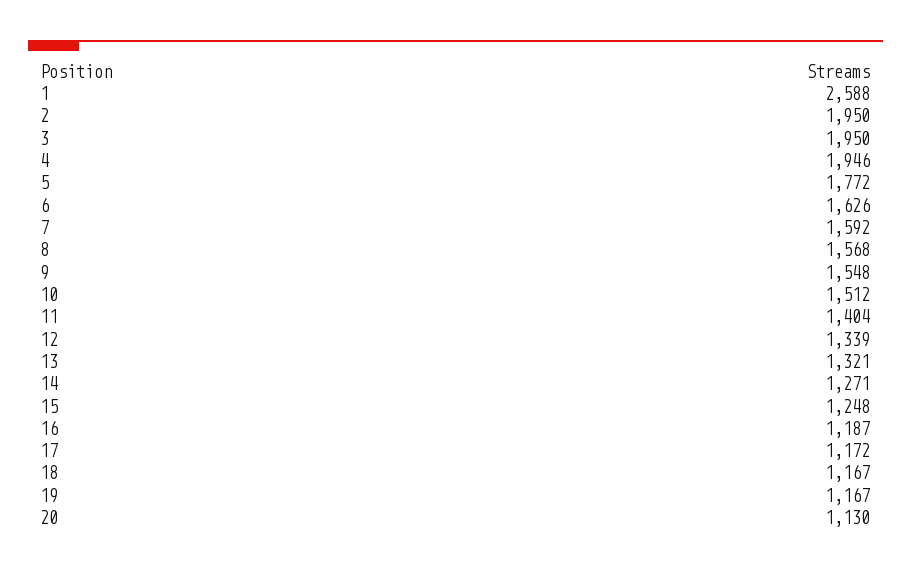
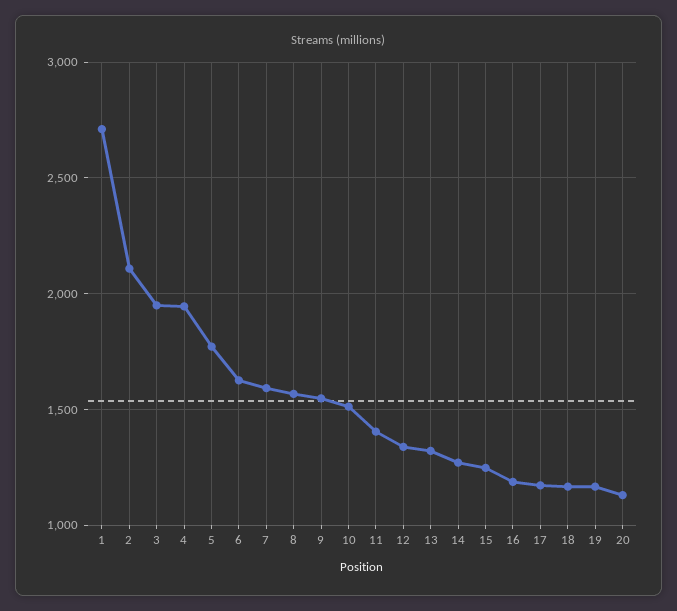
1: 2588 -> 2700
2: 1950 -> 2100

